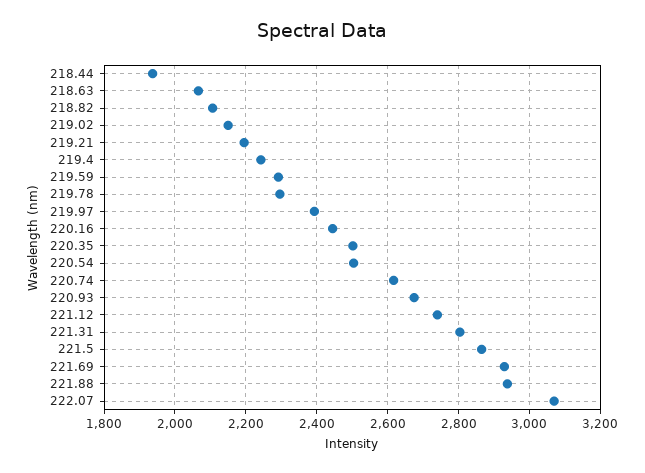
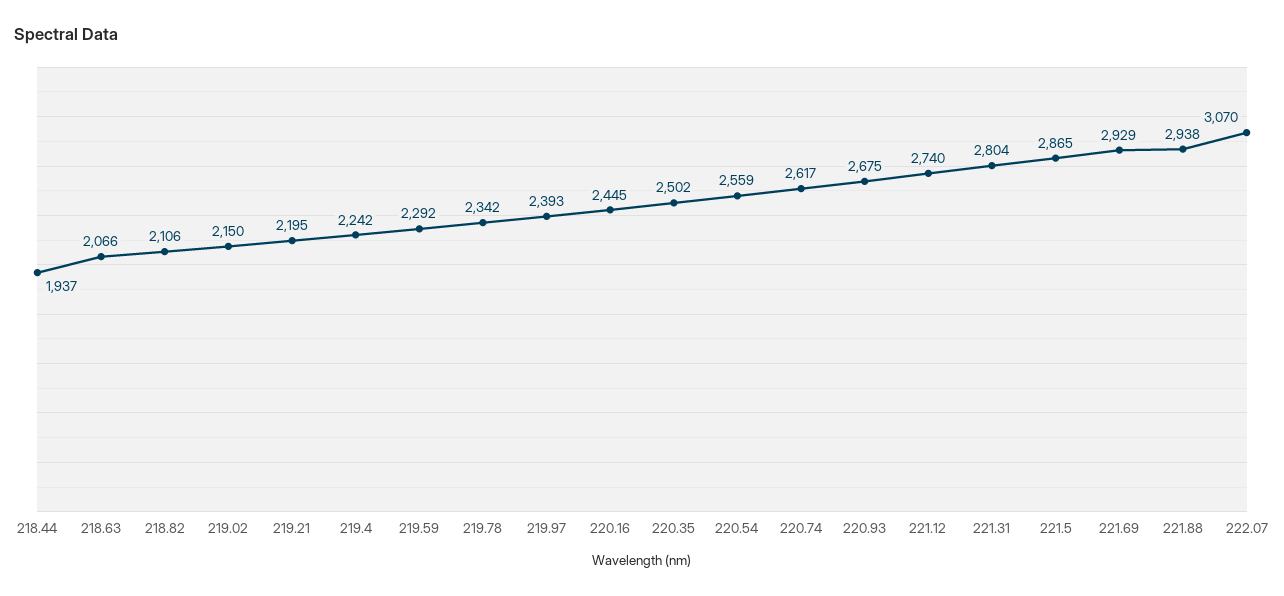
219.78: 2300 -> 2342
220.54: 2500 -> 2559

